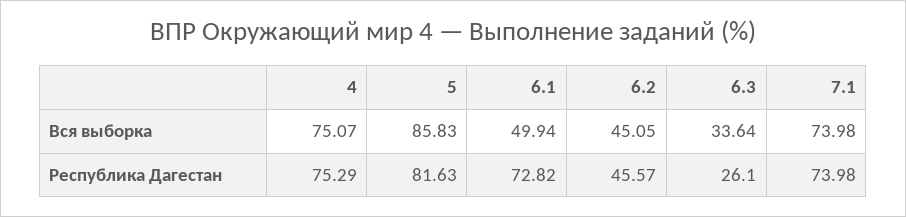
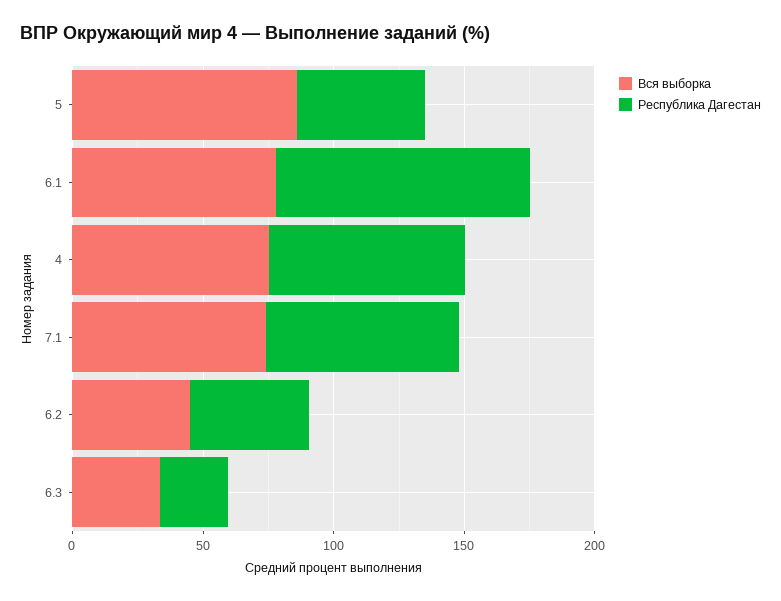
Вся выборка, 6.1: 49.94 -> 80
Республика Дагестан, 5: 81.63 -> 50
Республика Дагестан, 6.1: 72.82 -> 100

